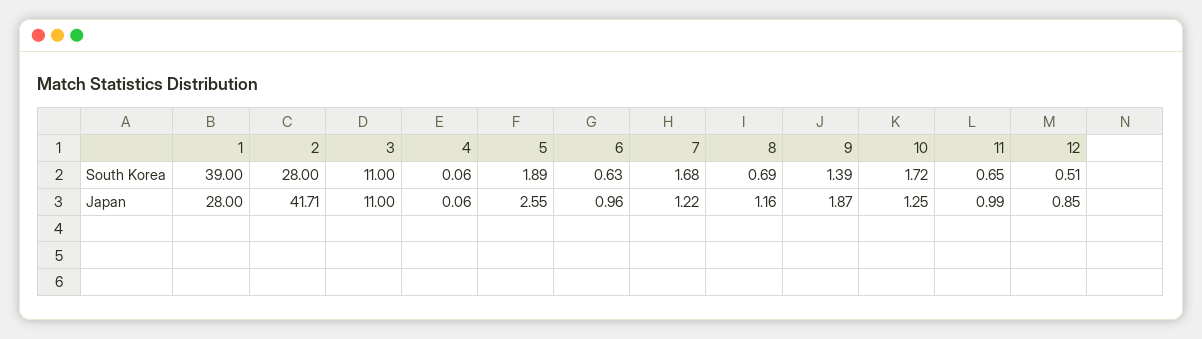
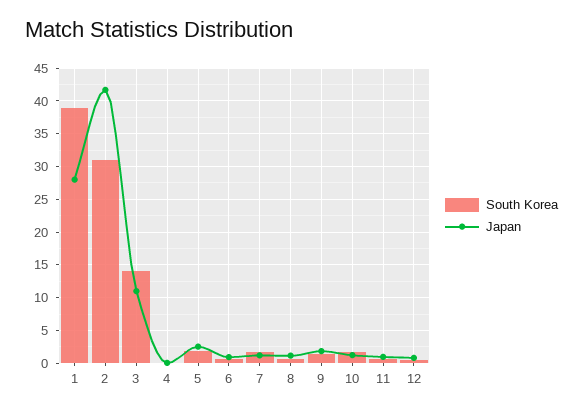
South Korea, 2: 28 -> 31
South Korea, 3: 11 -> 14

